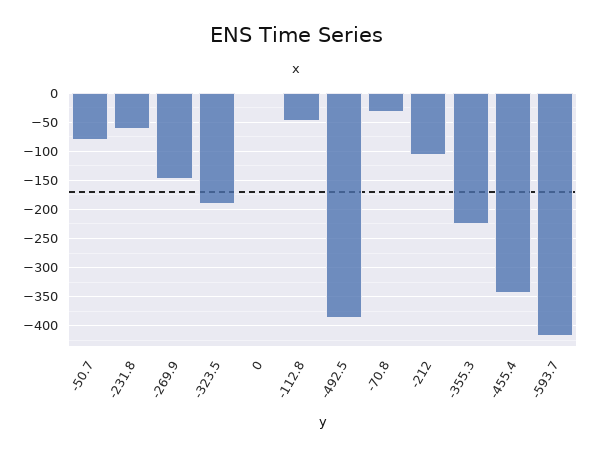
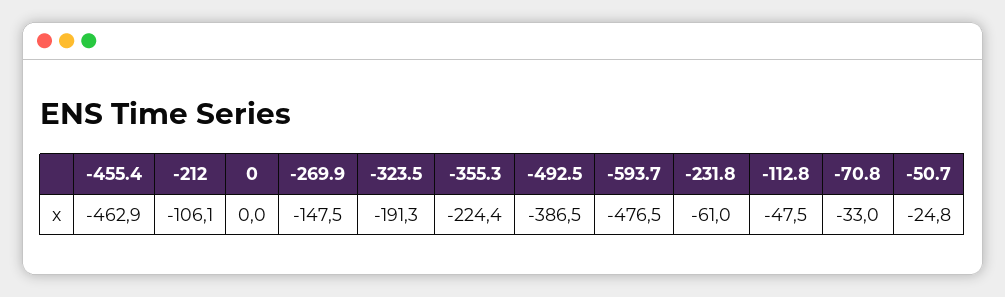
-50.7: -75 -> -24.8
-455.4: -350 -> -462.9
-593.7: -425 -> -476.5

